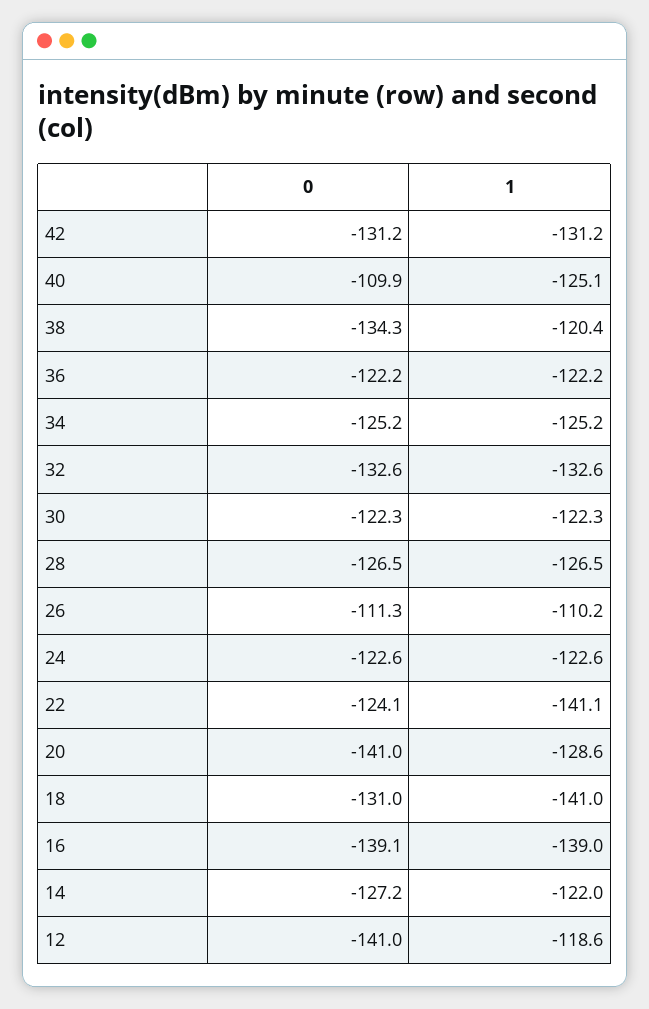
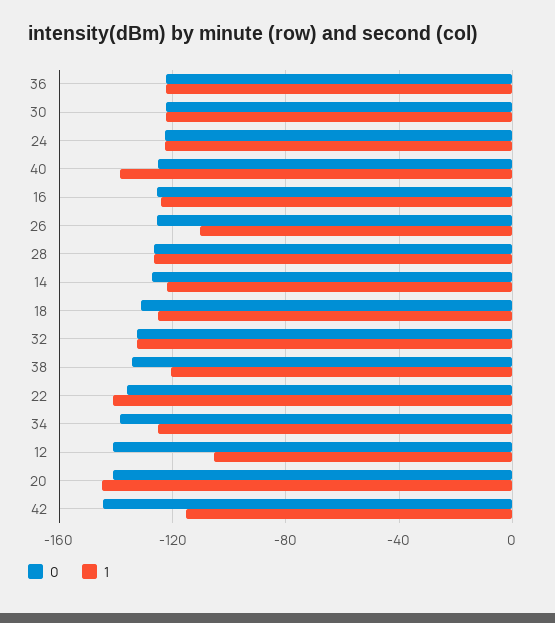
0, 42: -131.2 -> -145
1, 42: -131.2 -> -115
0, 40: -109.9 -> -125
1, 40: -125.1 -> -140
0, 34: -125.2 -> -140
0, 26: -111.3 -> -125
0, 22: -124.1 -> -135
1, 20: -128.6 -> -145
1, 18: -141 -> -125
0, 16: -139.1 -> -125
1, 16: -139 -> -125
1, 12: -118.6 -> -105

